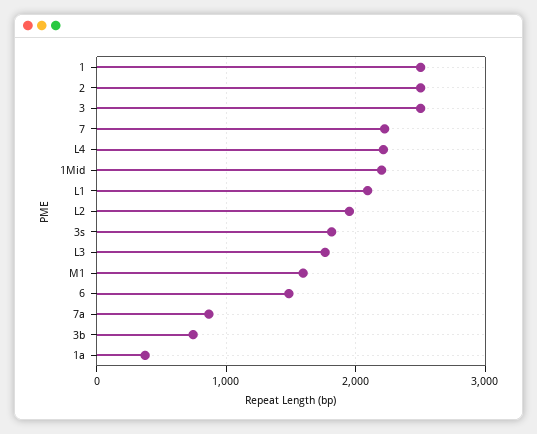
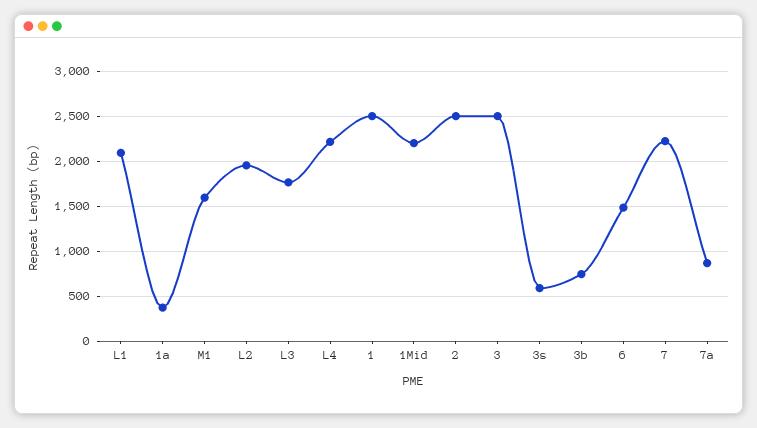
3s: 1800 -> 600

